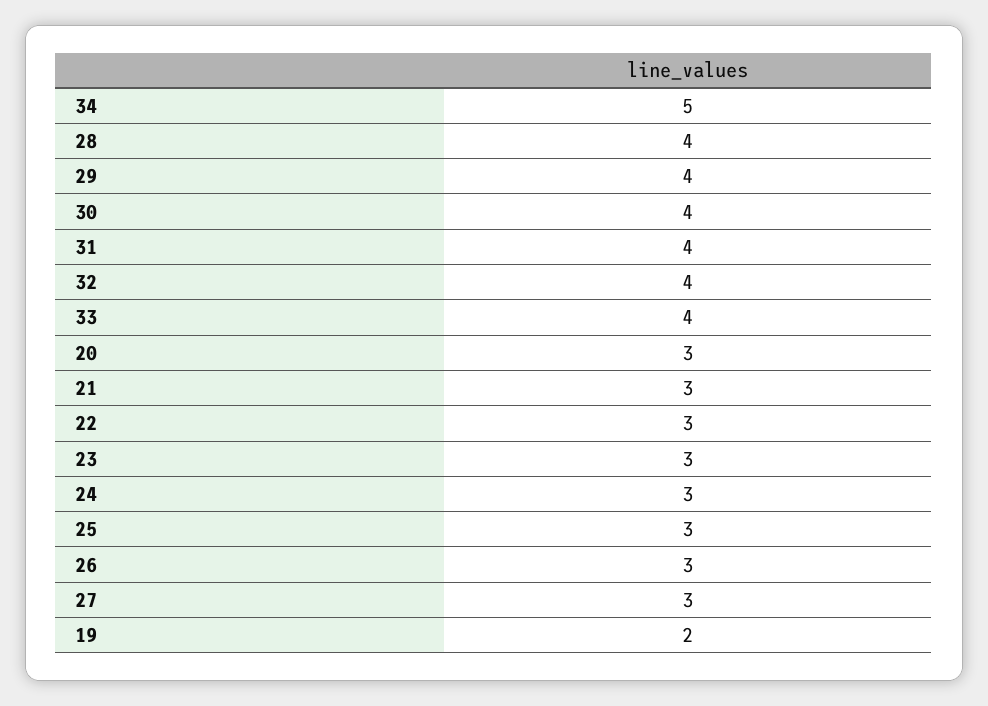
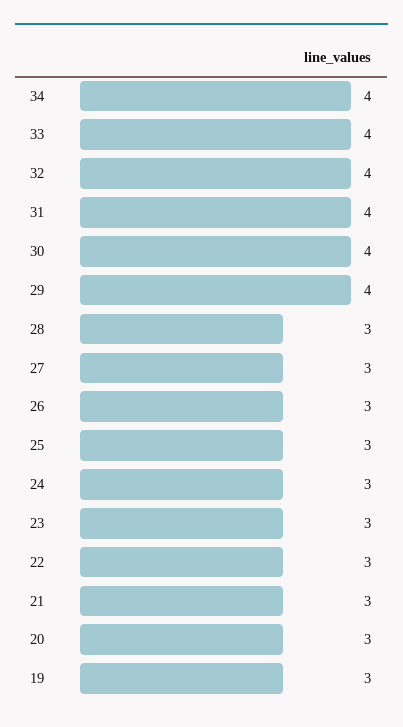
34: 5 -> 4
28: 4 -> 3
19: 2 -> 3

